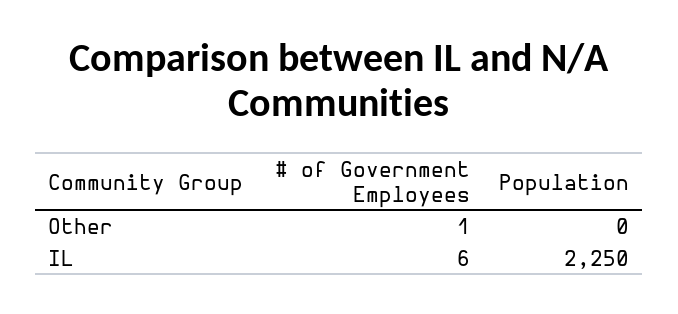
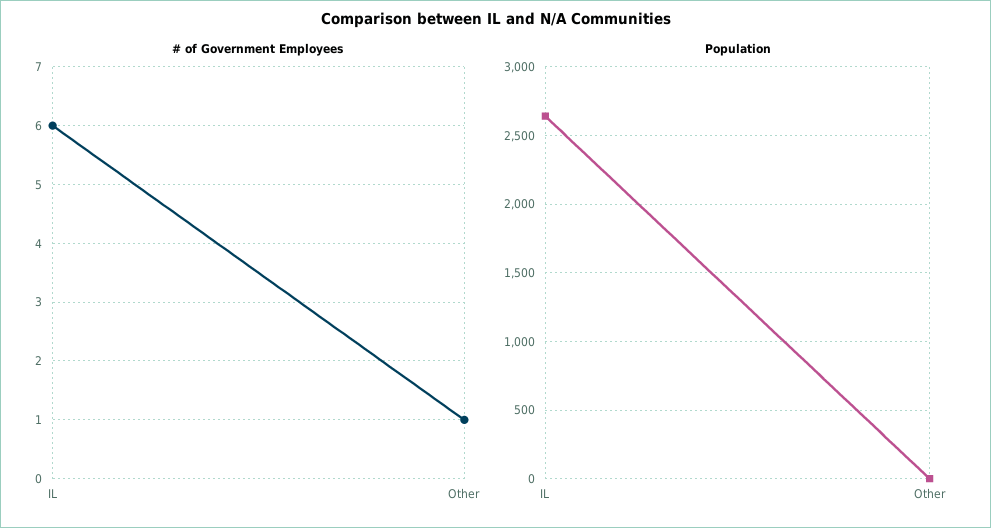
Population, IL: 2250 -> 2650

